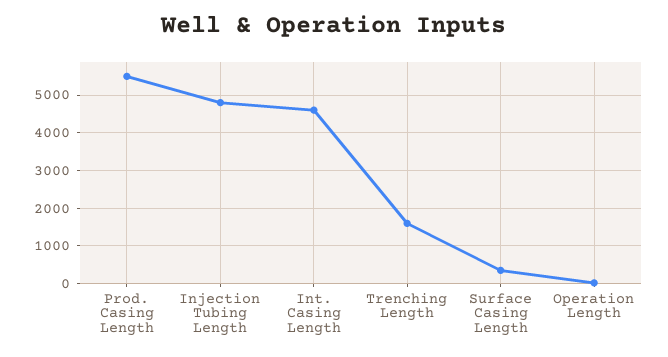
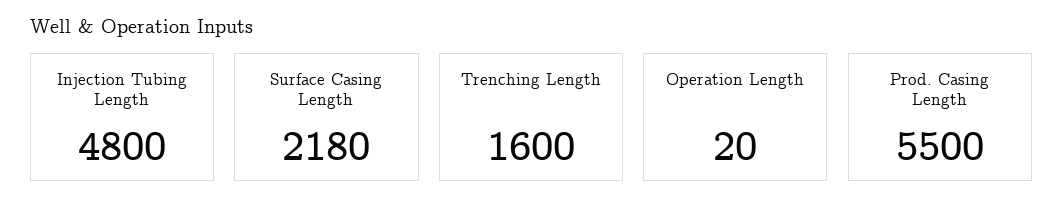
Int. Casing Length: 4600 -> none
Surface Casing Length: 400 -> 2180

